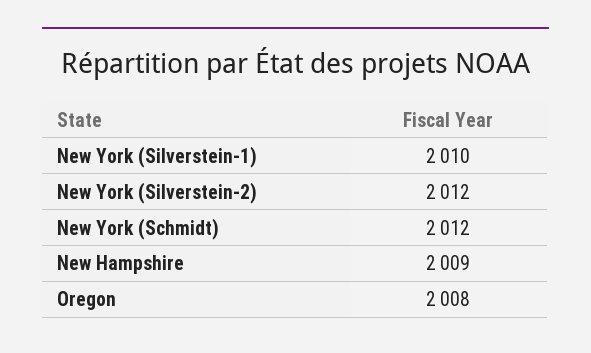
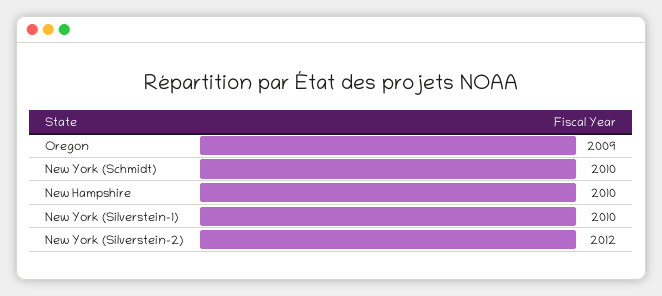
New York (Schmidt): 2012 -> 2010
New Hampshire: 2009 -> 2010
Oregon: 2008 -> 2009

